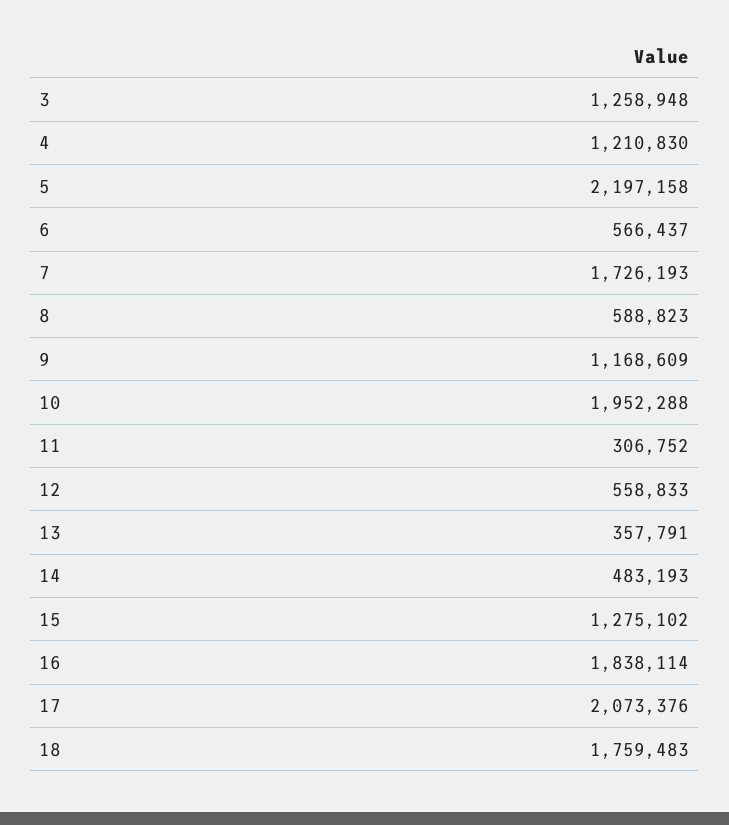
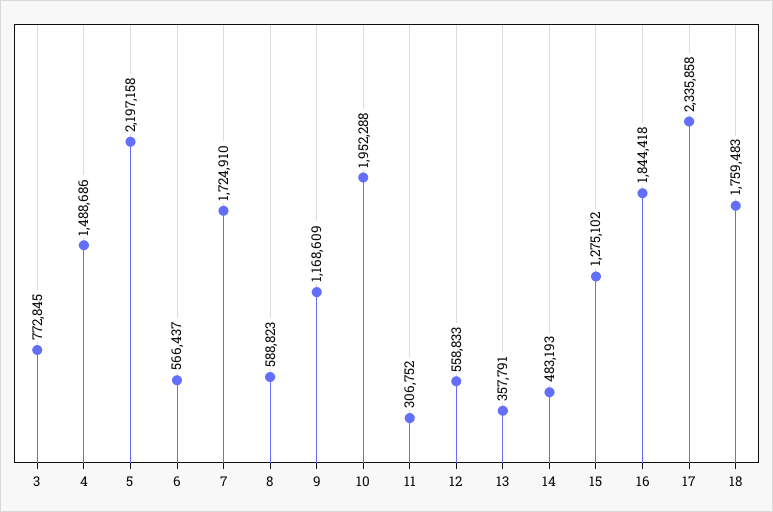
3: 1258948 -> 772845
4: 1210830 -> 1488686
7: 1726193 -> 1724910
16: 1838114 -> 1844418
17: 2073376 -> 2335858

